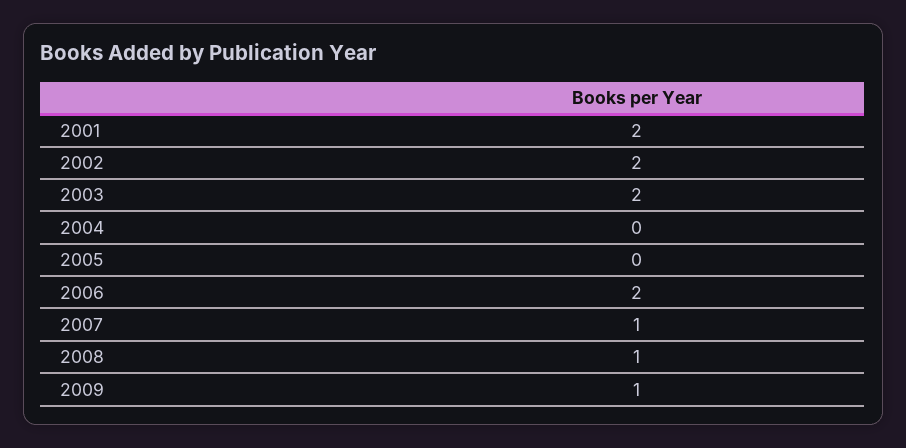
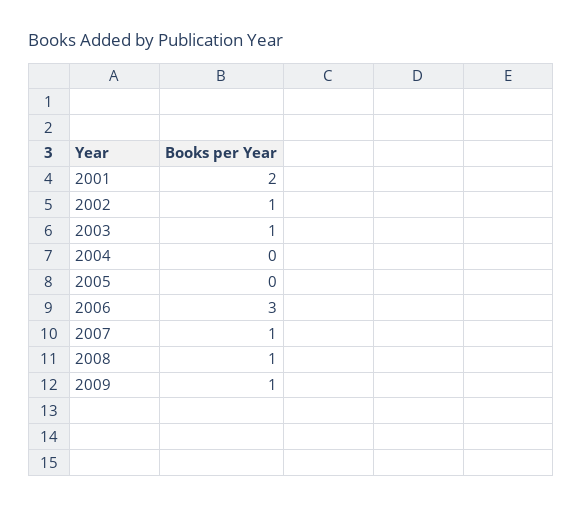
2002: 2 -> 1
2003: 2 -> 1
2006: 2 -> 3

